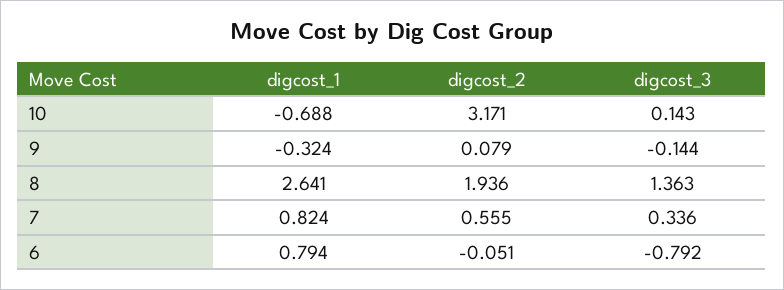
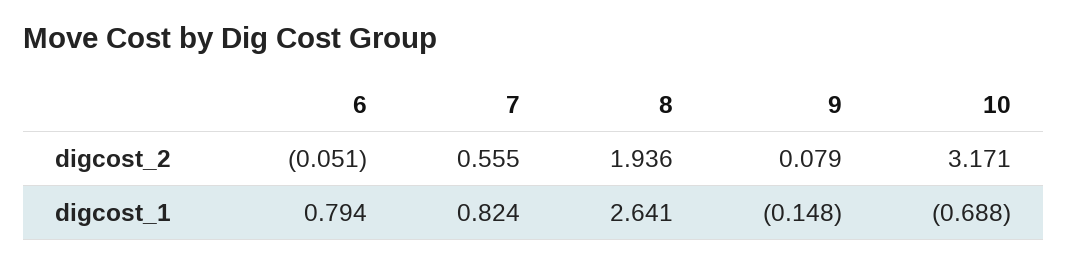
digcost_3, 10: 0.143 -> none
digcost_1, 9: -0.324 -> -0.148
digcost_3, 9: -0.144 -> none
digcost_3, 8: 1.363 -> none
digcost_3, 7: 0.336 -> none
digcost_3, 6: -0.792 -> none

